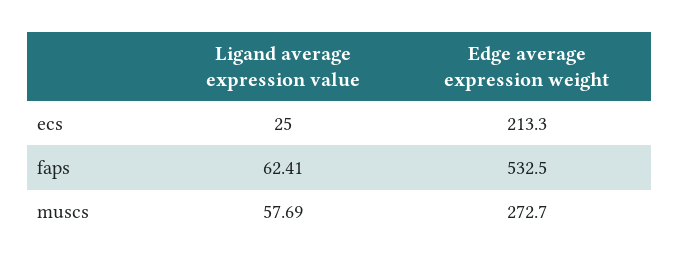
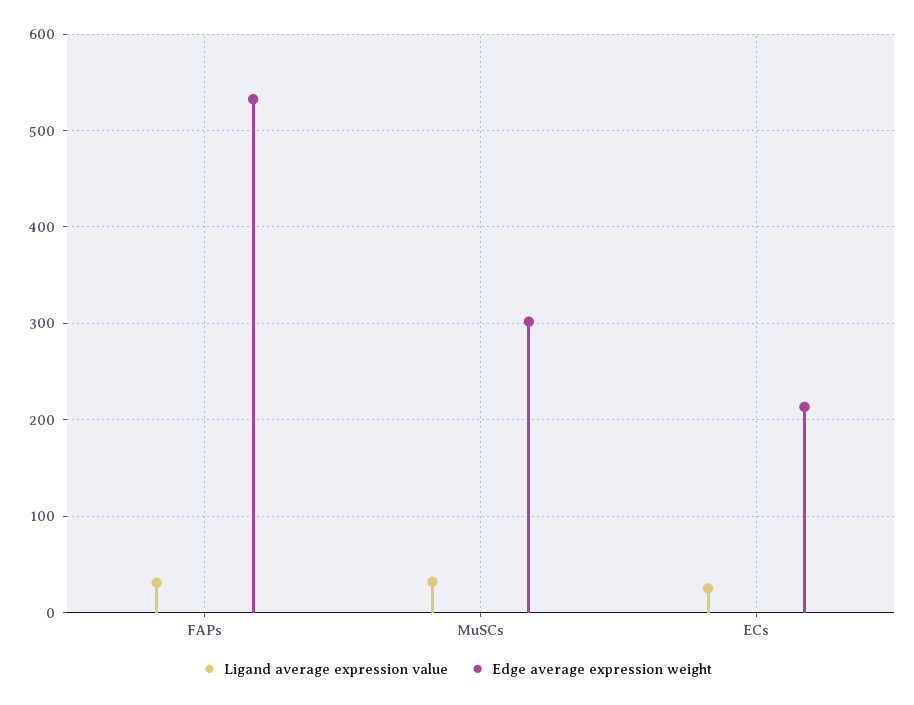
Ligand average expression value, faps: 62.41 -> 30
Ligand average expression value, muscs: 57.69 -> 30
Edge average expression weight, muscs: 272.7 -> 300

